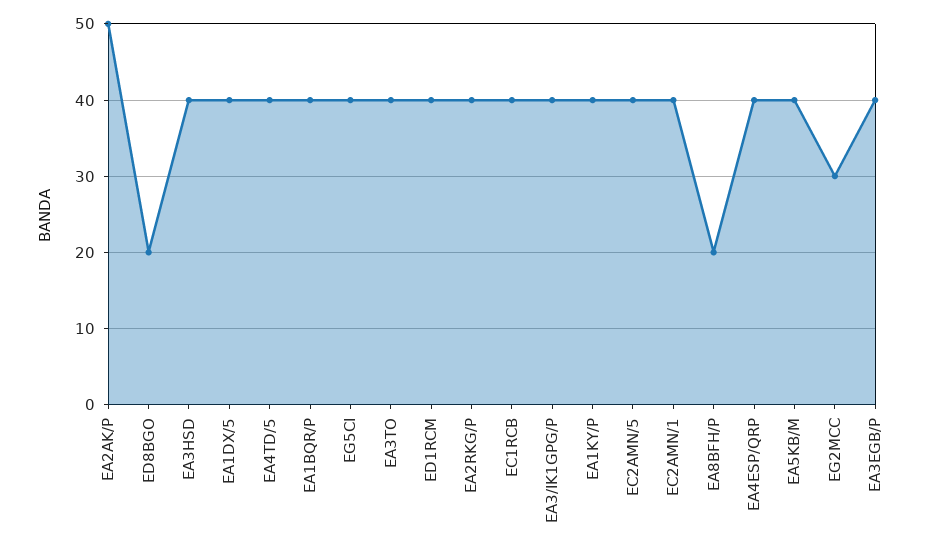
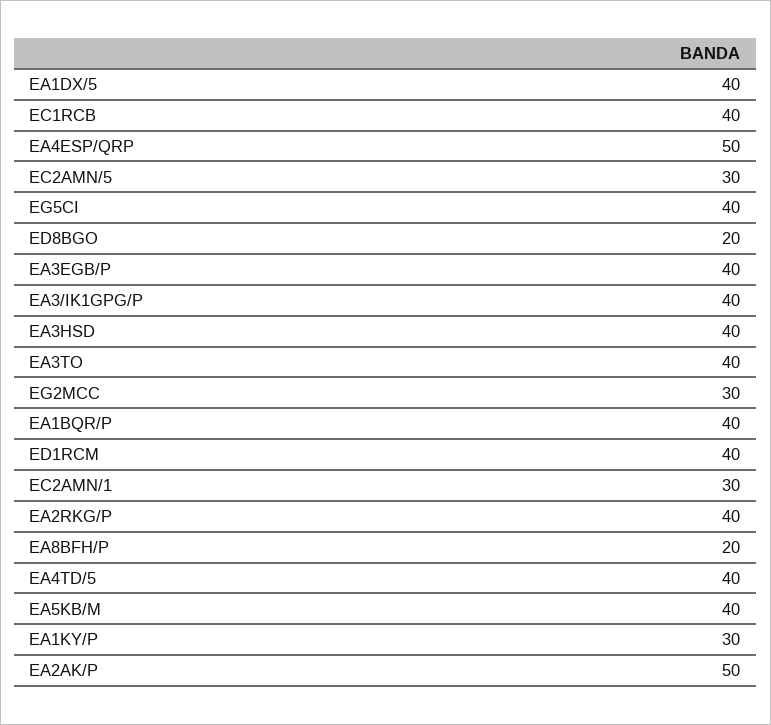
EA1KY/P: 40 -> 30
EC2AMN/5: 40 -> 30
EC2AMN/1: 40 -> 30
EA4ESP/QRP: 40 -> 50

